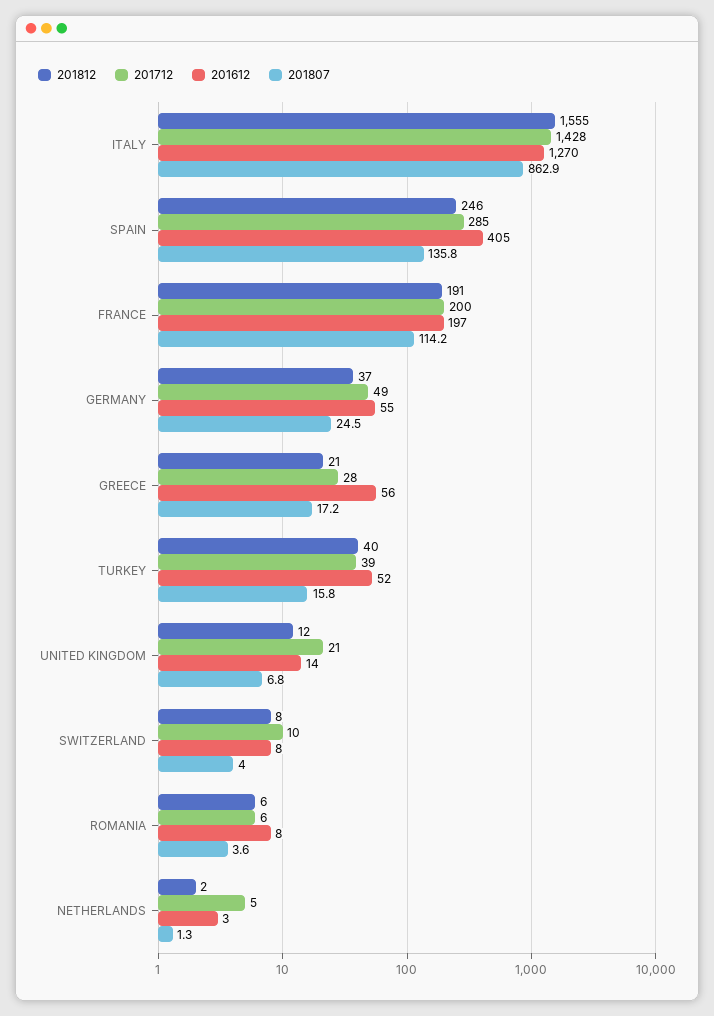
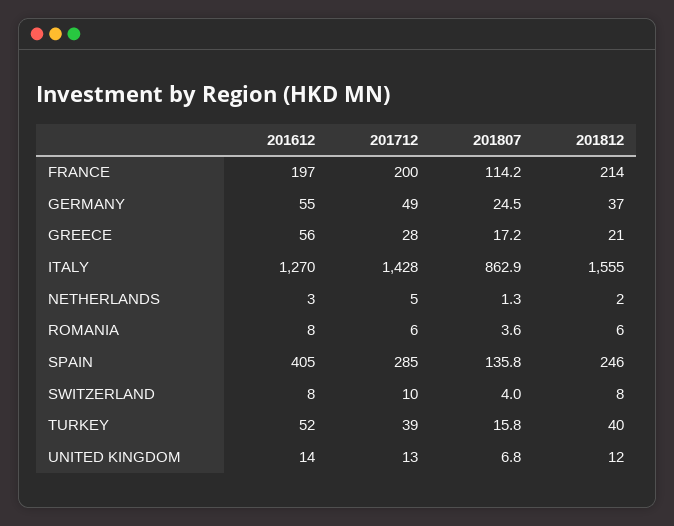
201812, FRANCE: 191 -> 214
201712, UNITED KINGDOM: 21 -> 13

